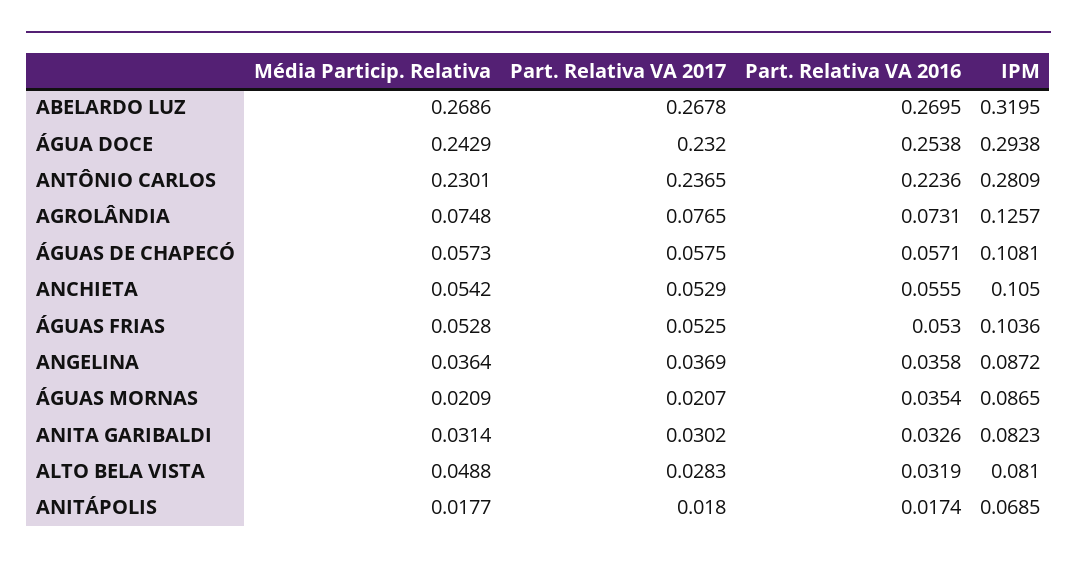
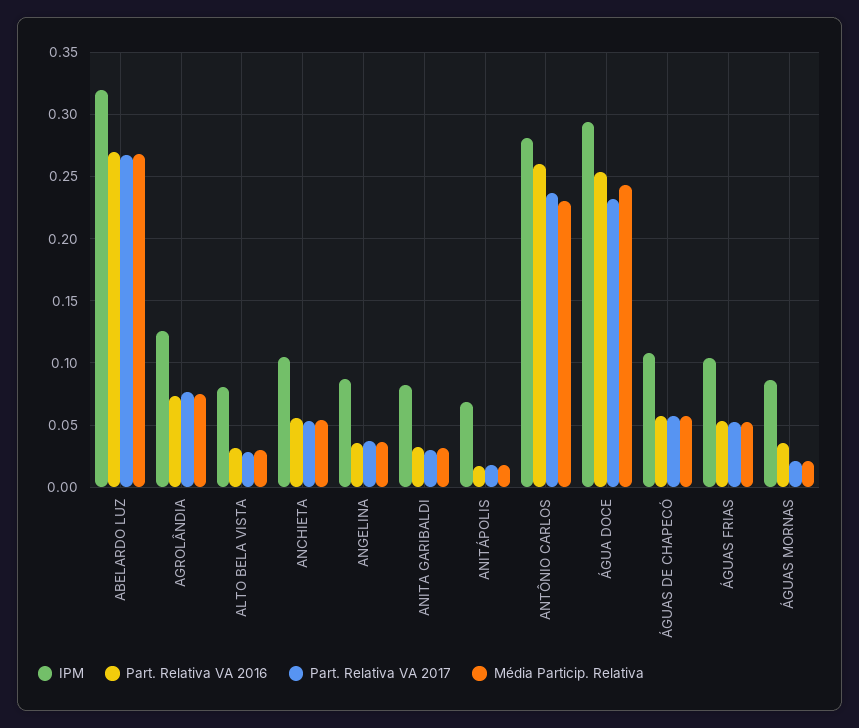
Part. Relativa VA 2016, ANTÔNIO CARLOS: 0.2236 -> 0.26
Média Particip. Relativa, ALTO BELA VISTA: 0.0488 -> 0.03

